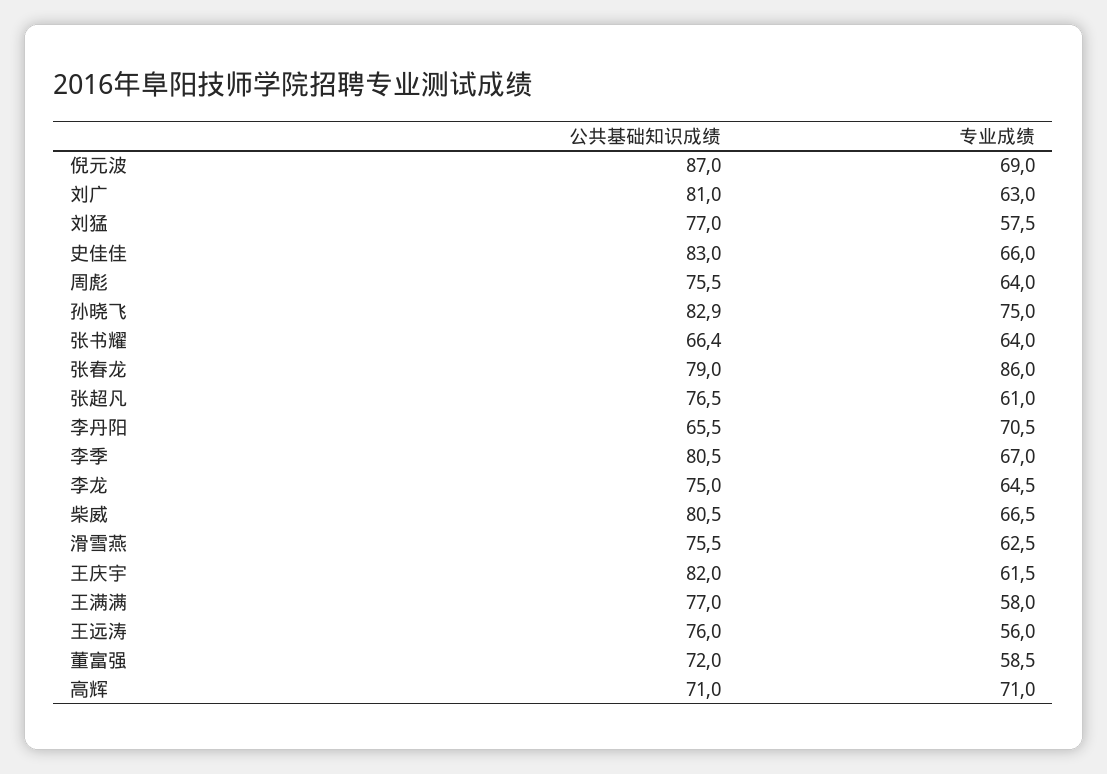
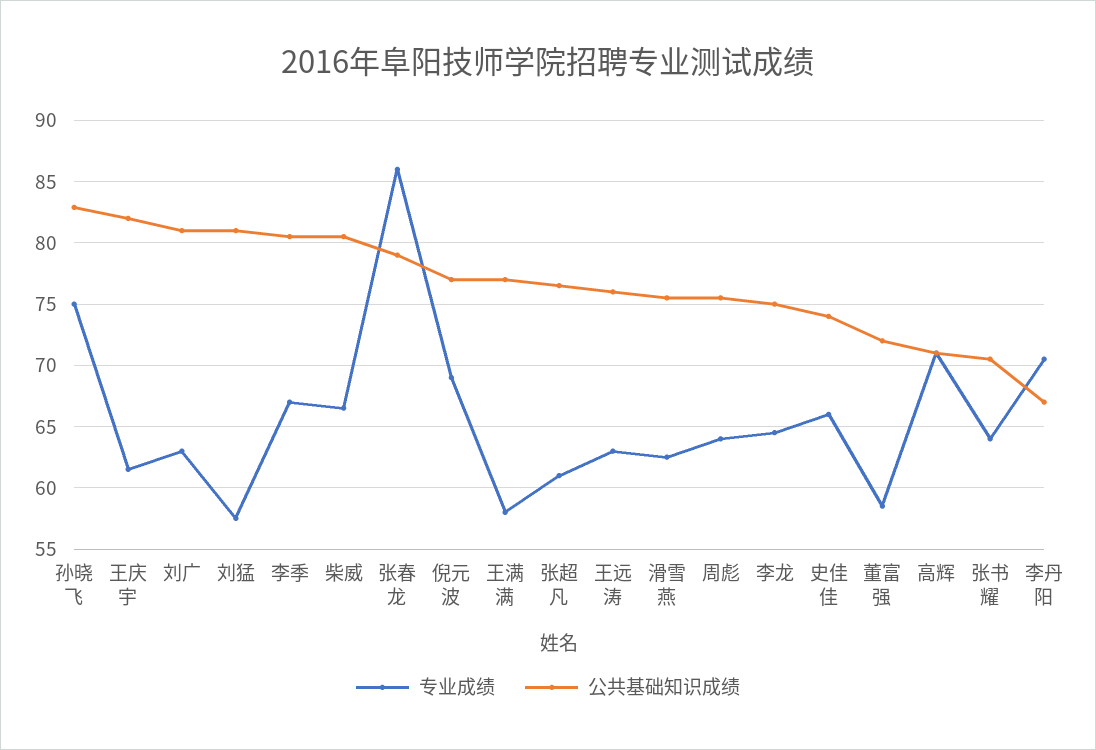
公共基础知识成绩, 倪元波: 87 -> 77
公共基础知识成绩, 刘猛: 77 -> 81
公共基础知识成绩, 史佳佳: 83 -> 74
公共基础知识成绩, 张书耀: 66.4 -> 70.5
公共基础知识成绩, 李丹阳: 65.5 -> 67
专业成绩, 王远涛: 56 -> 63

